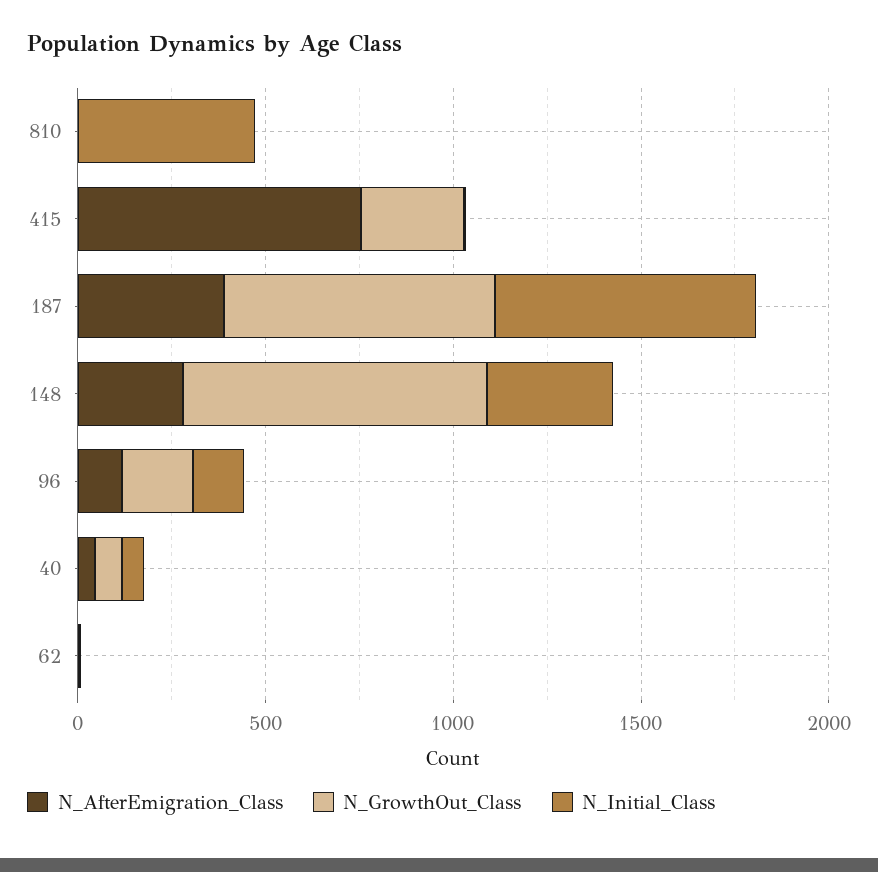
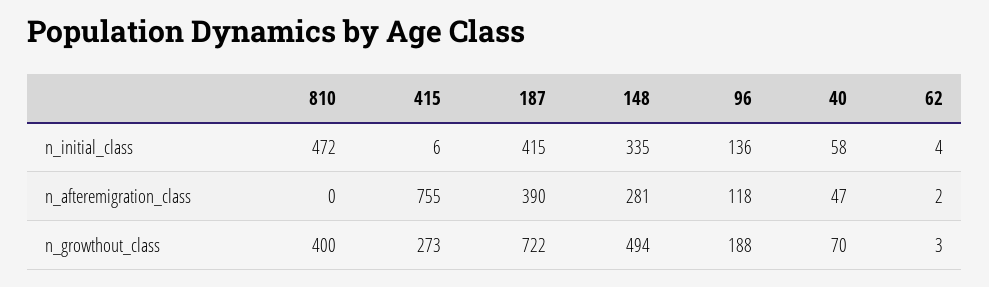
N_GrowthOut_Class, 810: 0 -> 400
N_Initial_Class, 187: 700 -> 415
N_GrowthOut_Class, 148: 800 -> 494

